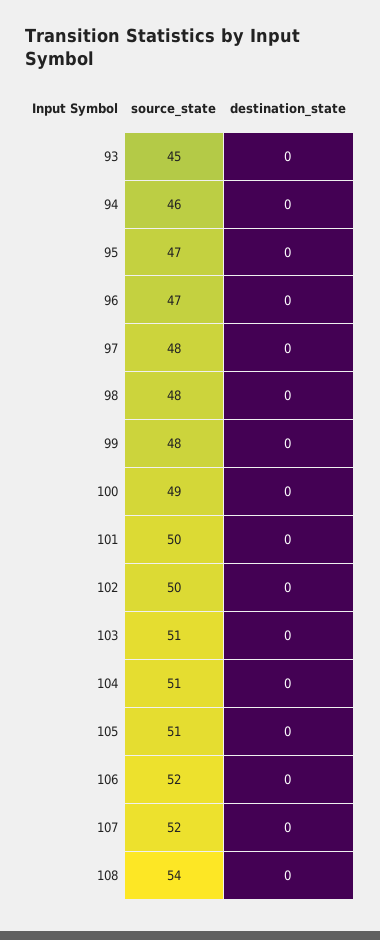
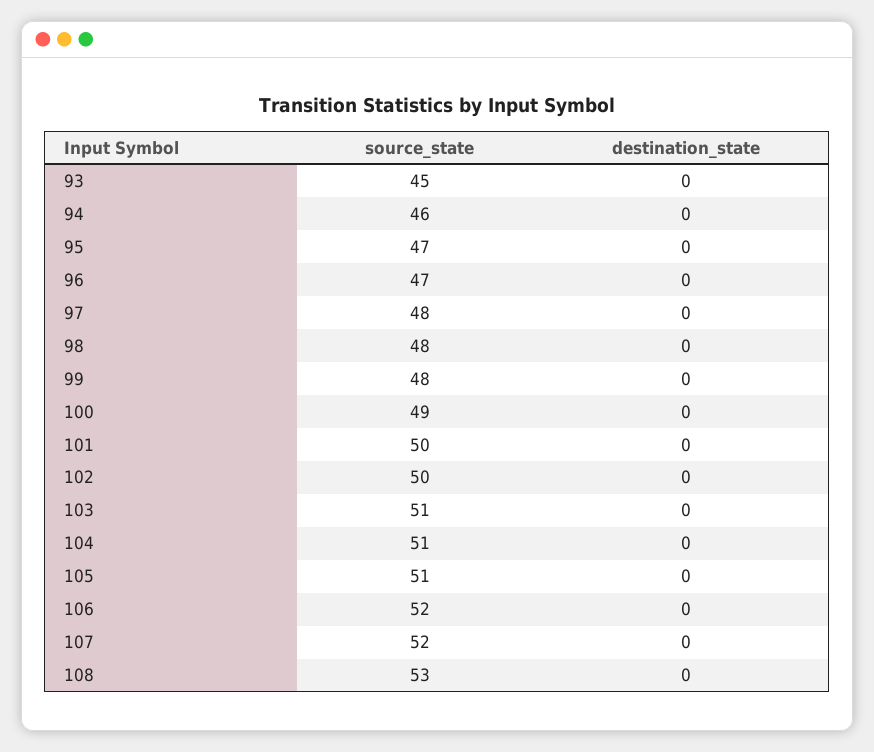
source_state, 108: 54 -> 53

